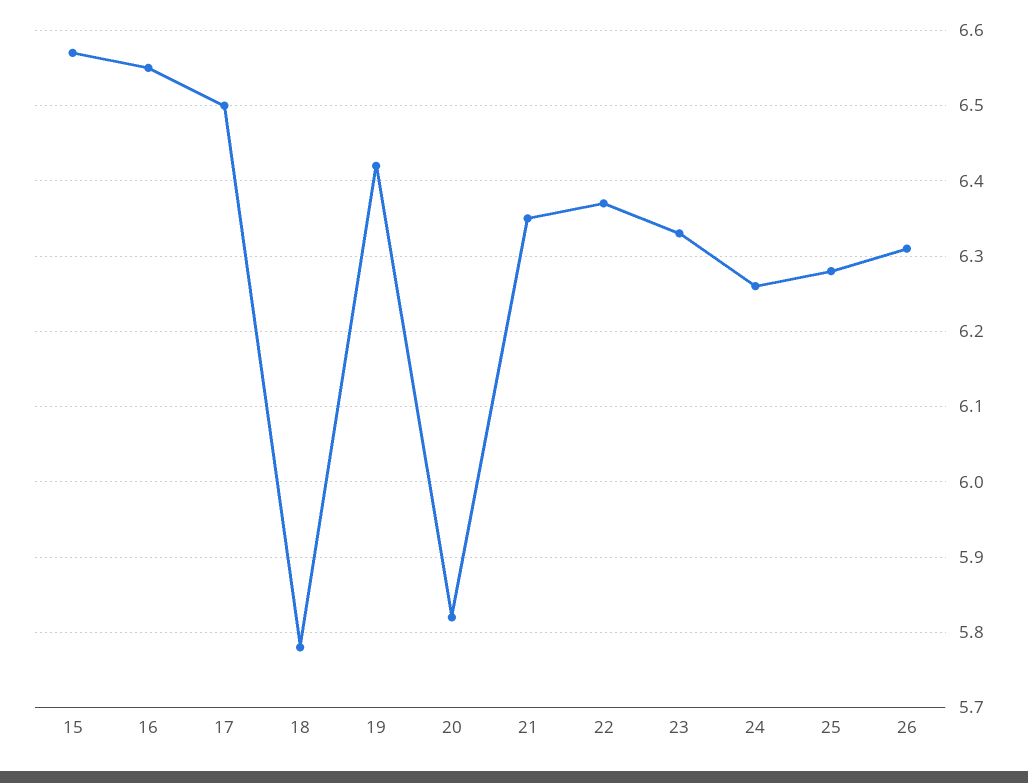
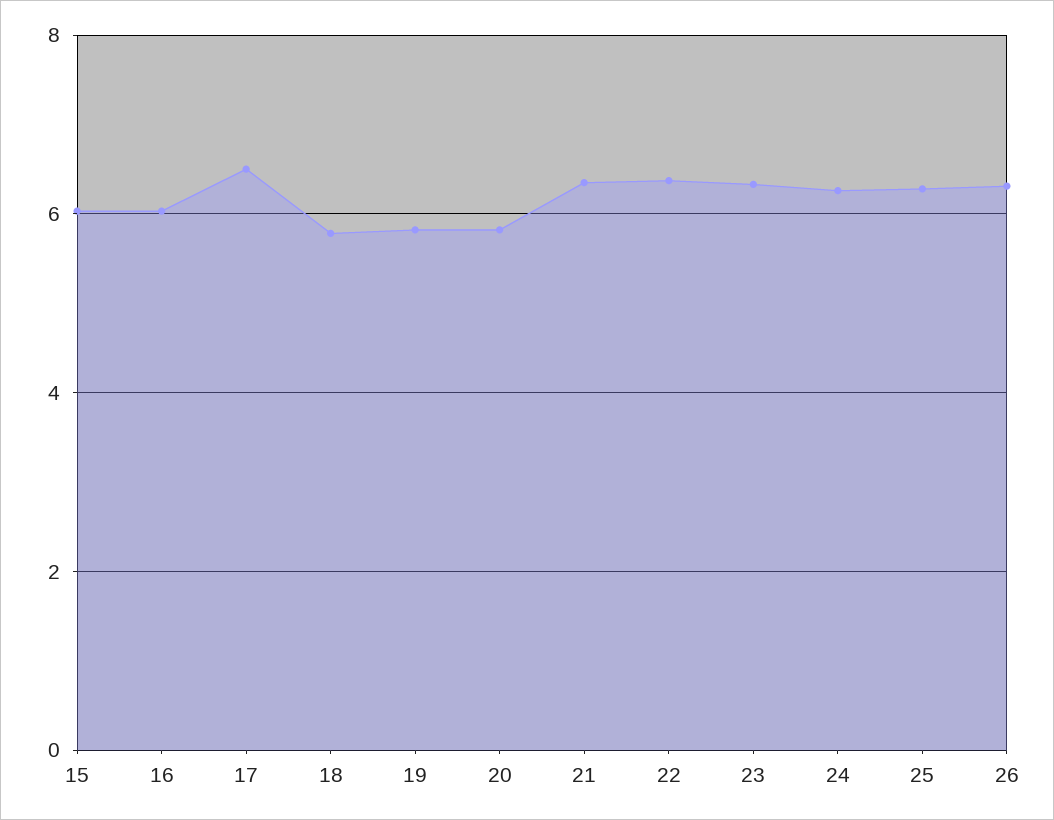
15: 6.57 -> 6
16: 6.55 -> 6
19: 6.42 -> 5.8

